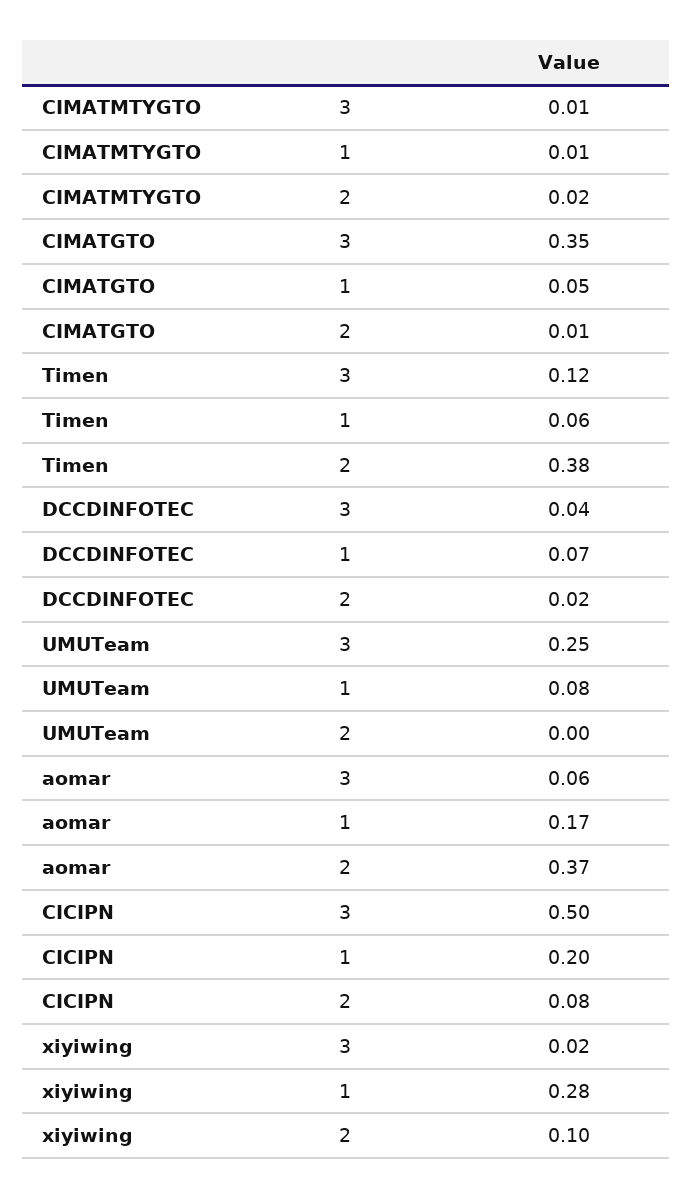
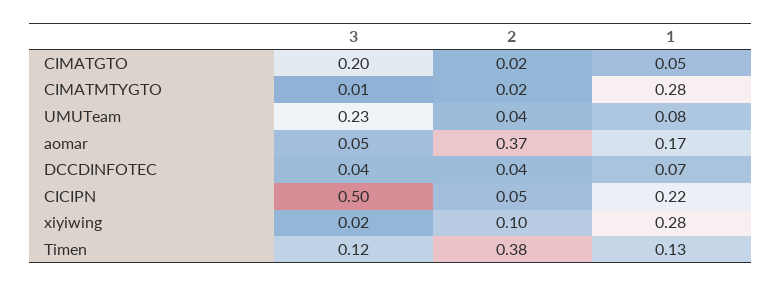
CIMATMTYGTO, 1: 0.01 -> 0.28
CIMATGTO, 3: 0.35 -> 0.2
CIMATGTO, 2: 0.01 -> 0.02
Timen, 1: 0.06 -> 0.13
DCCDINFOTEC, 2: 0.02 -> 0.04
UMUTeam, 3: 0.25 -> 0.23
UMUTeam, 2: 0 -> 0.04
aomar, 3: 0.06 -> 0.05
CICIPN, 1: 0.2 -> 0.22
CICIPN, 2: 0.08 -> 0.05

